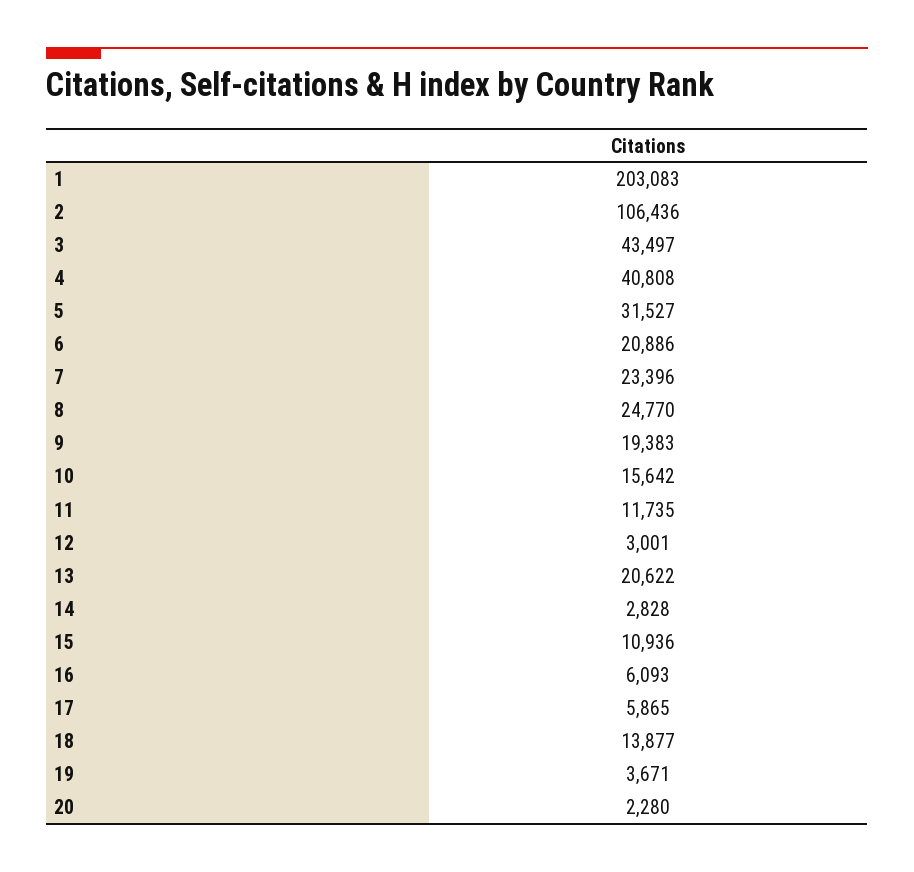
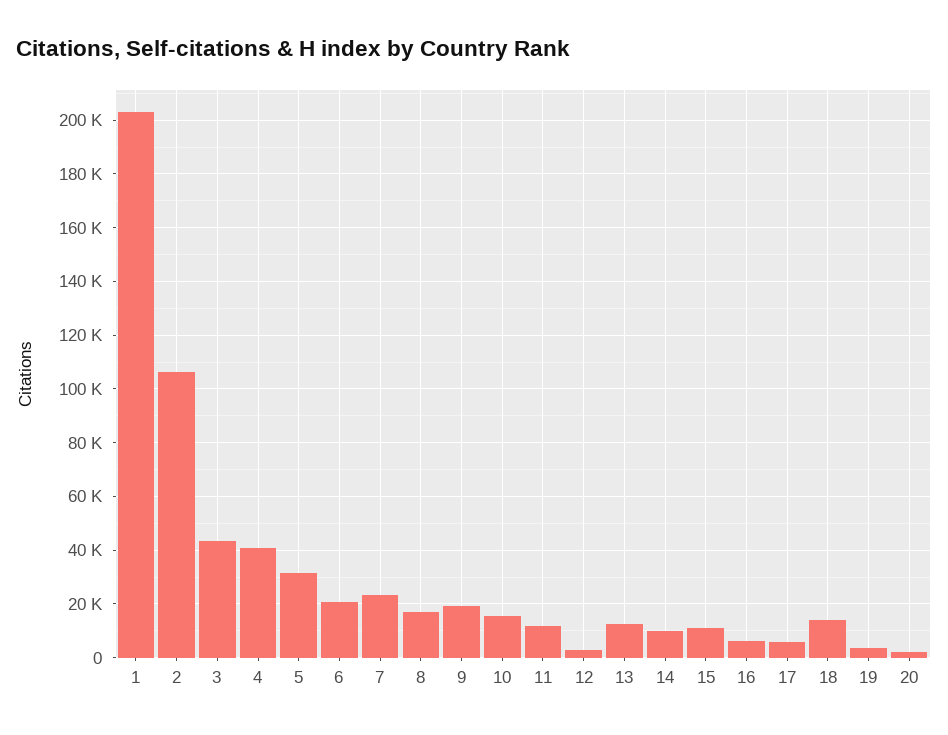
8: 24770 -> 17500
13: 20622 -> 12500
14: 2828 -> 10000

